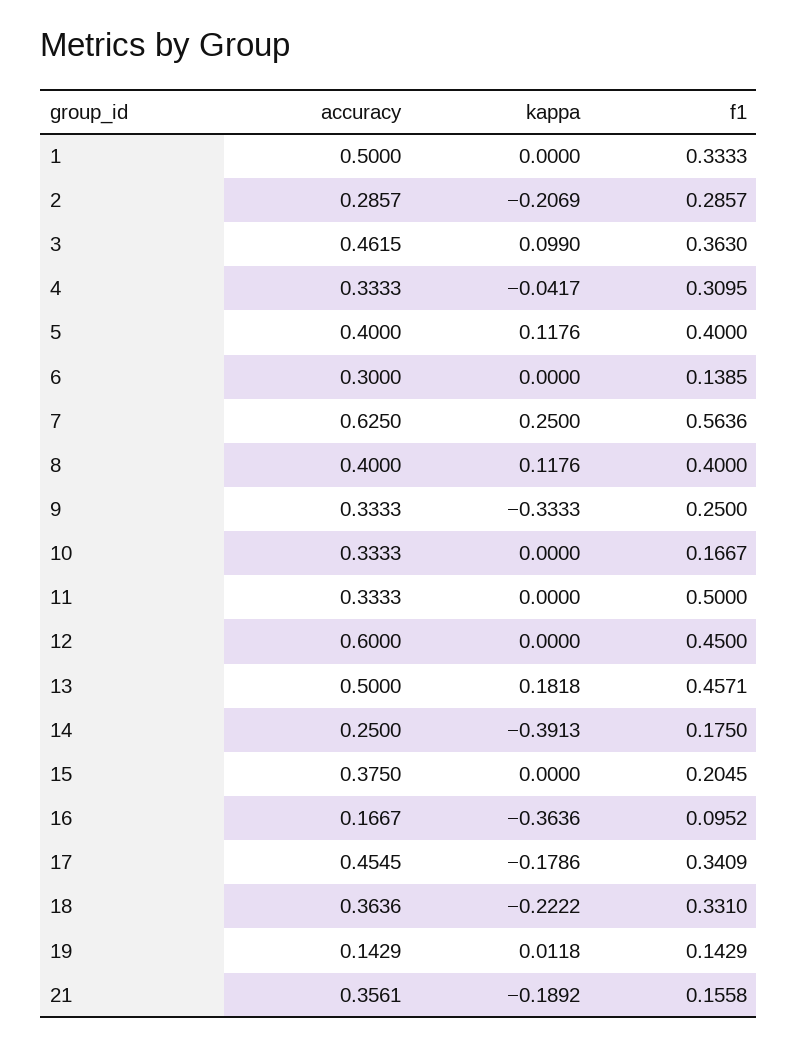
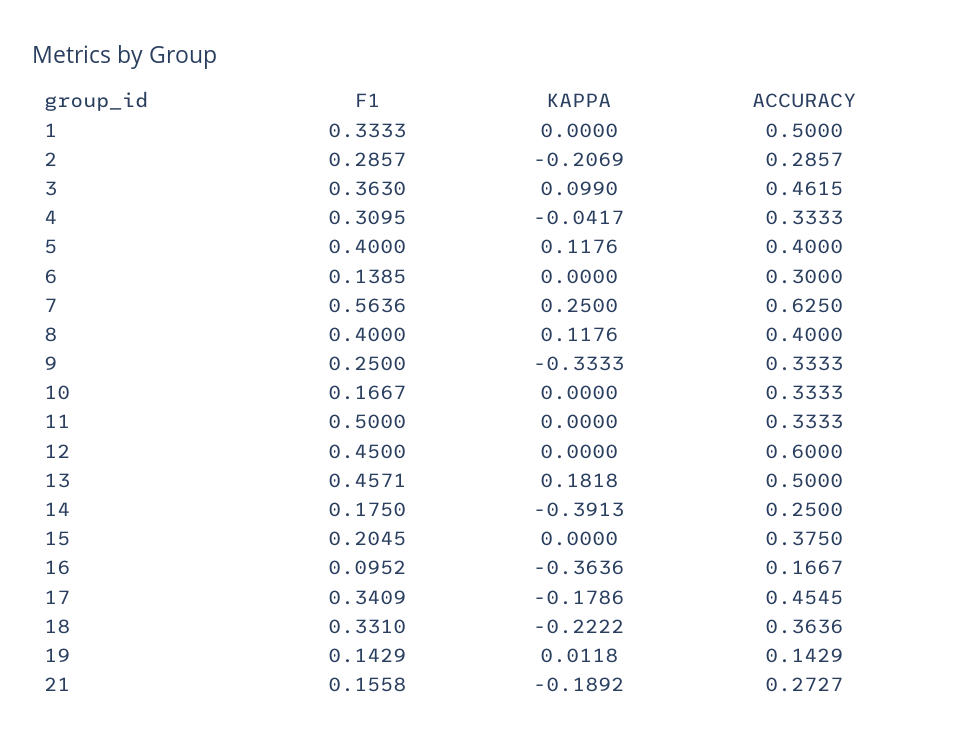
accuracy, 21: 0.3561 -> 0.2727

